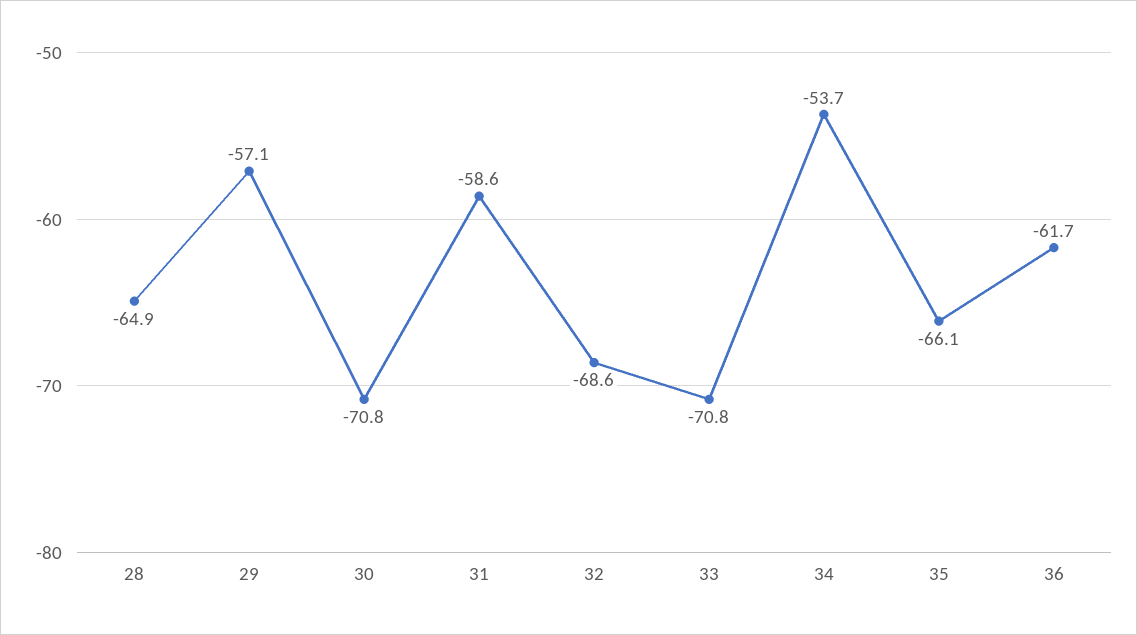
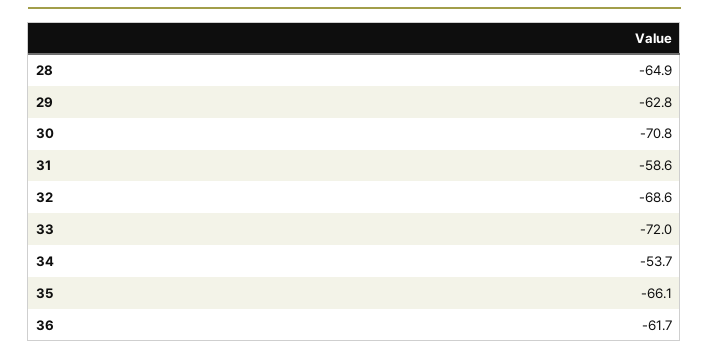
29: -57.1 -> -62.8
33: -70.8 -> -72

